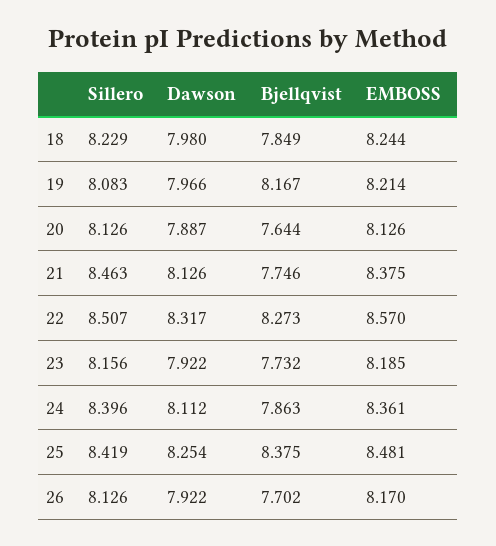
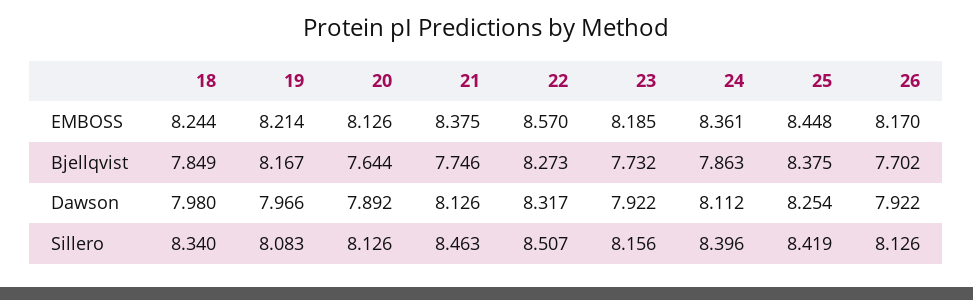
Sillero, 18: 8.229 -> 8.34
Dawson, 20: 7.887 -> 7.892
EMBOSS, 25: 8.481 -> 8.448

